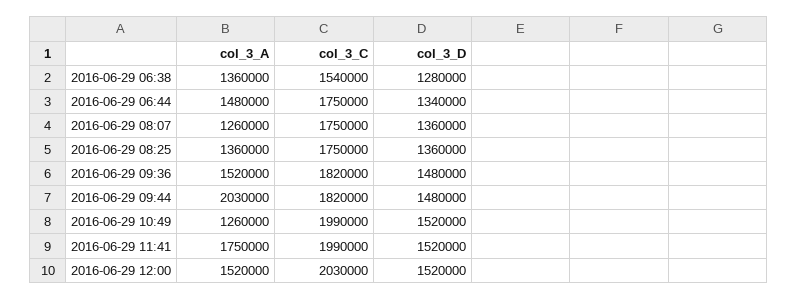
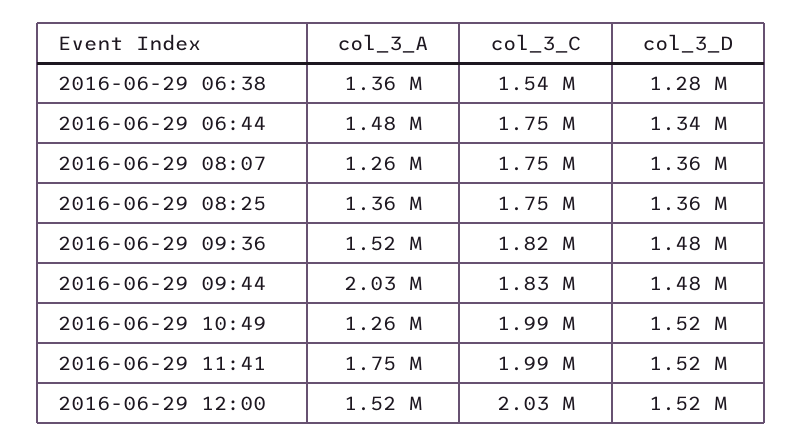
col_3_C, 2016-06-29 09:44: 1820000 -> 1830000

